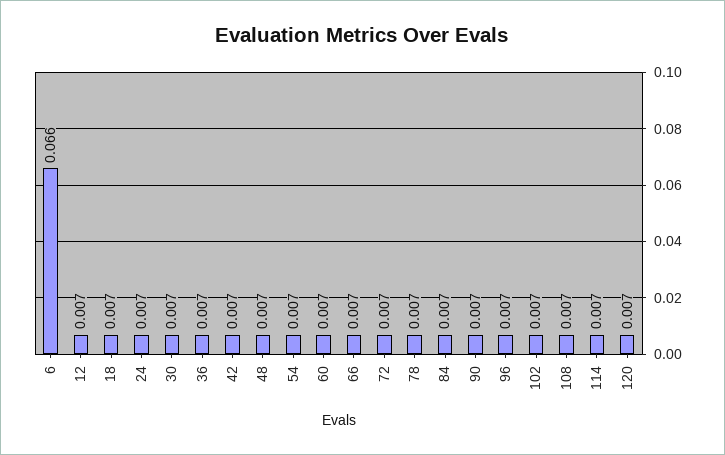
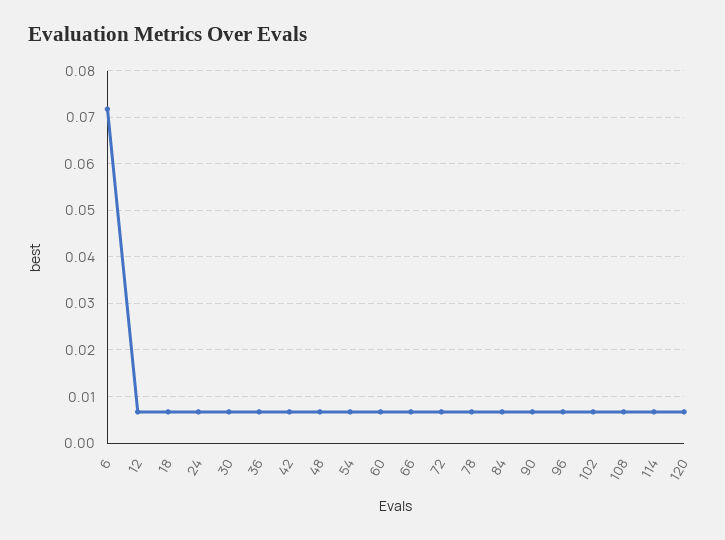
6: 0.066 -> 0.072

